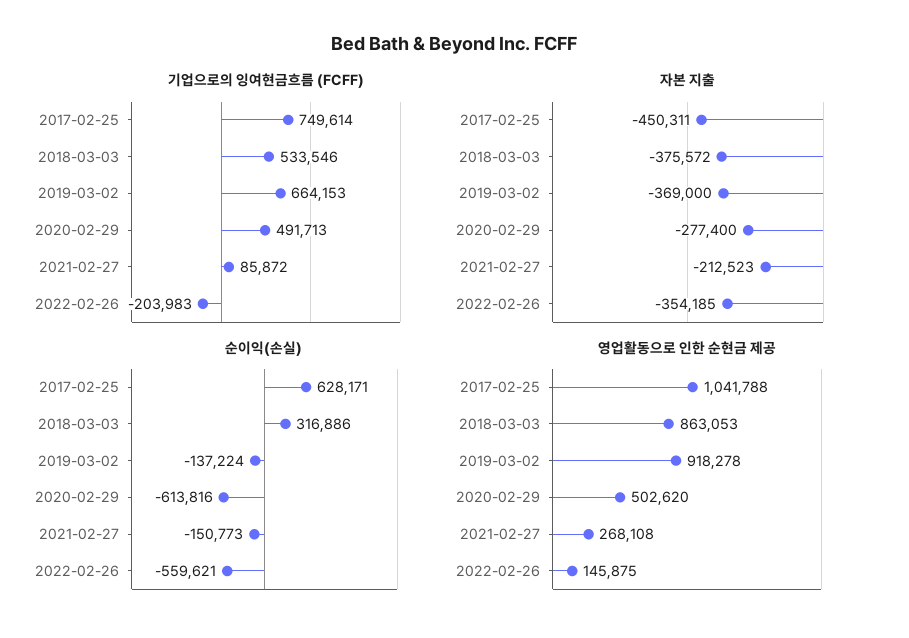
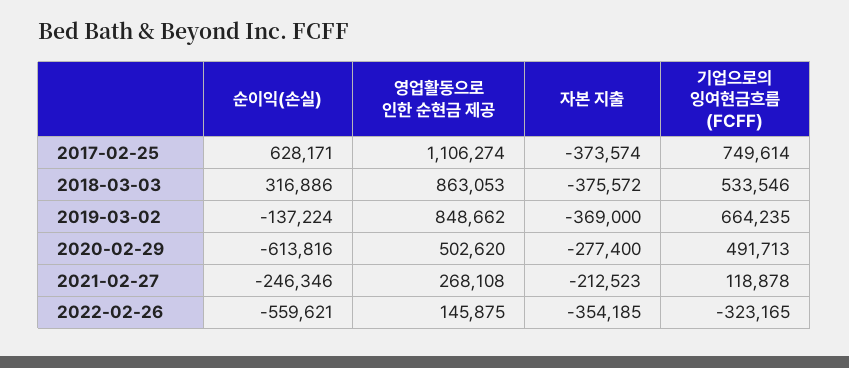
기업으로의 잉여현금흐름 (FCFF), 2019-03-02: 664153 -> 664235
기업으로의 잉여현금흐름 (FCFF), 2021-02-27: 85872 -> 118878
기업으로의 잉여현금흐름 (FCFF), 2022-02-26: -203983 -> -323165
자본 지출, 2017-02-25: -450311 -> -373574
순이익(손실), 2021-02-27: -150773 -> -246346
영업활동으로 인한 순현금 제공, 2017-02-25: 1041788 -> 1106274
영업활동으로 인한 순현금 제공, 2019-03-02: 918278 -> 848662

